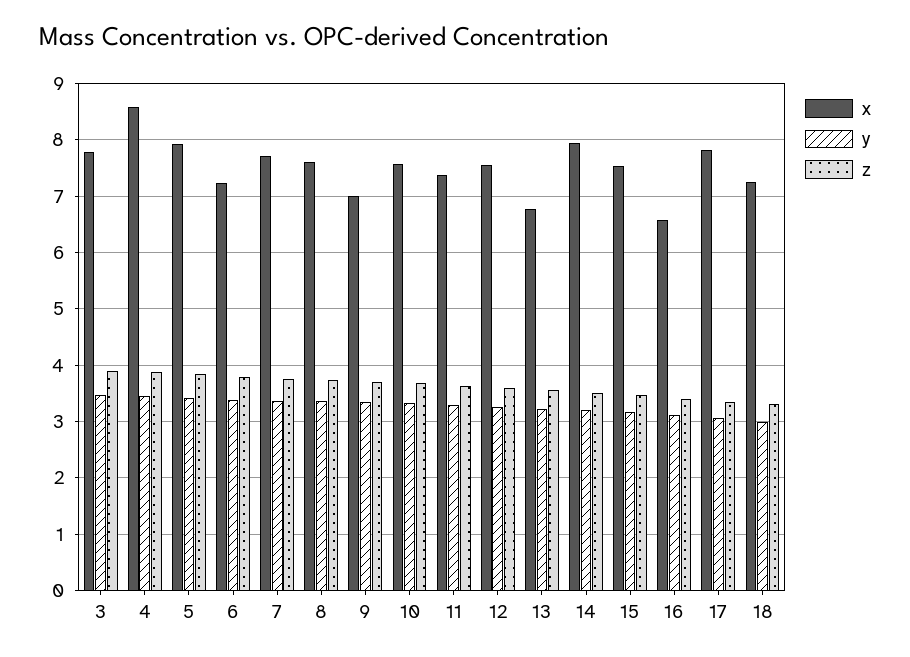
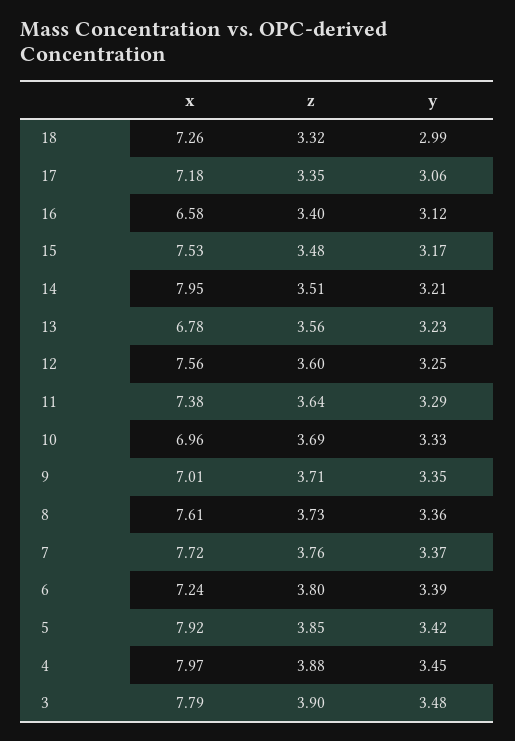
x, 4: 8.6 -> 7.97
x, 10: 7.6 -> 6.96
x, 17: 7.8 -> 7.18

